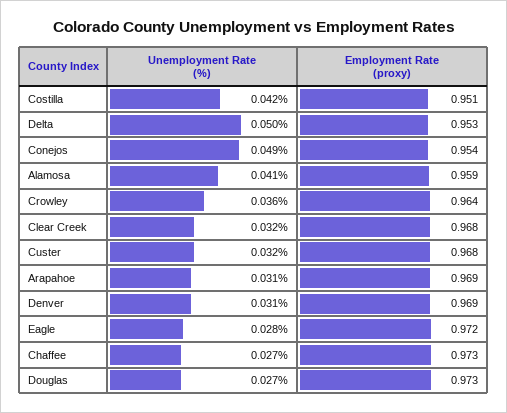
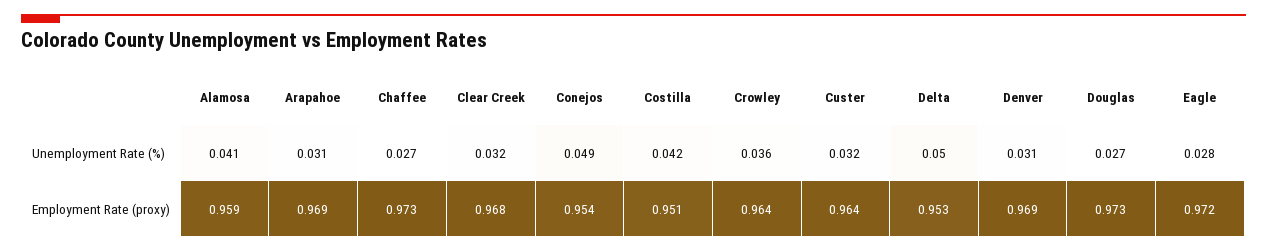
Employment Rate (proxy), Custer: 0.968 -> 0.964

